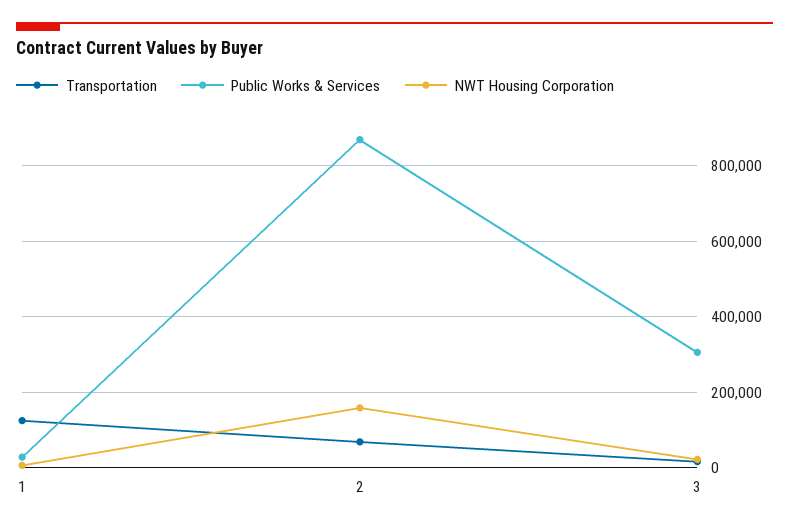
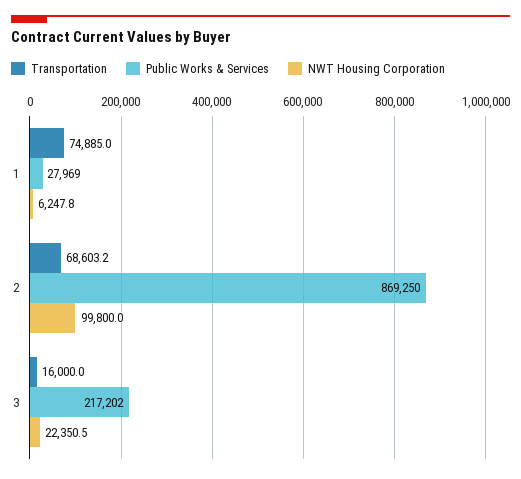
Transportation, 1: 120000 -> 74885
NWT Housing Corporation, 2: 160000 -> 99800
Public Works & Services, 3: 300000 -> 217202

